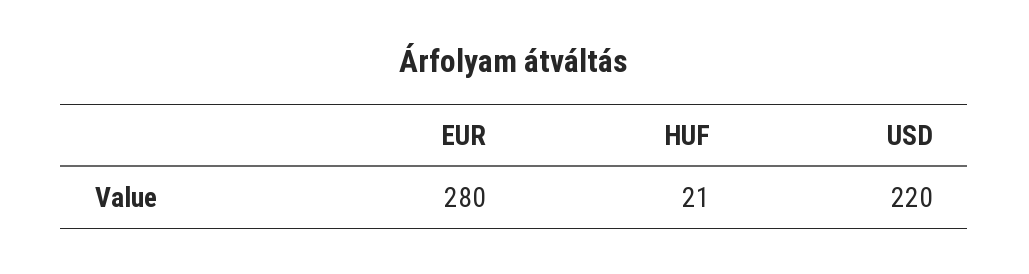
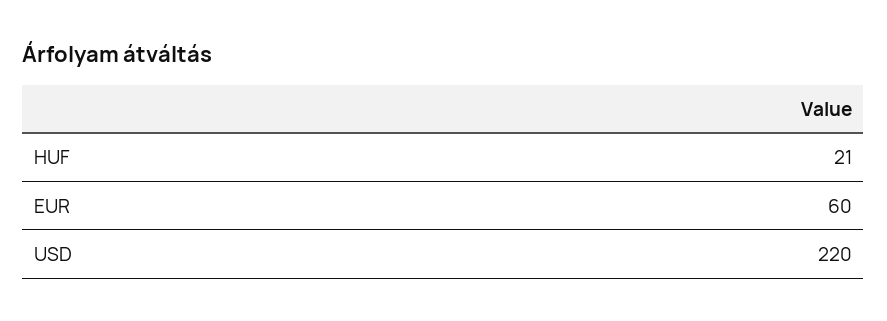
EUR: 280 -> 60

